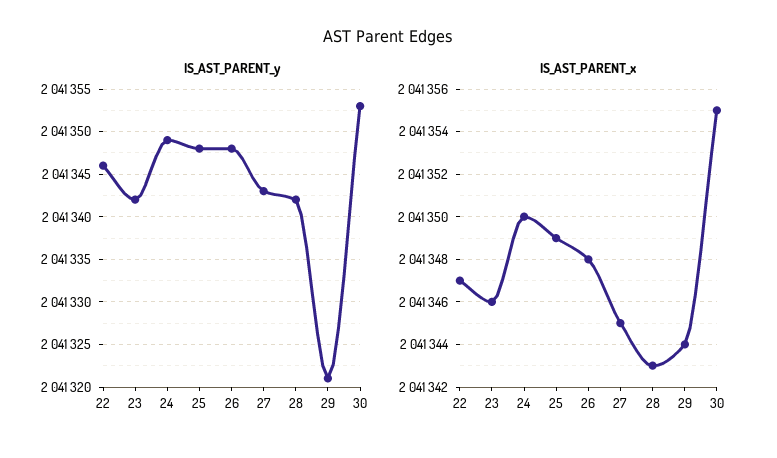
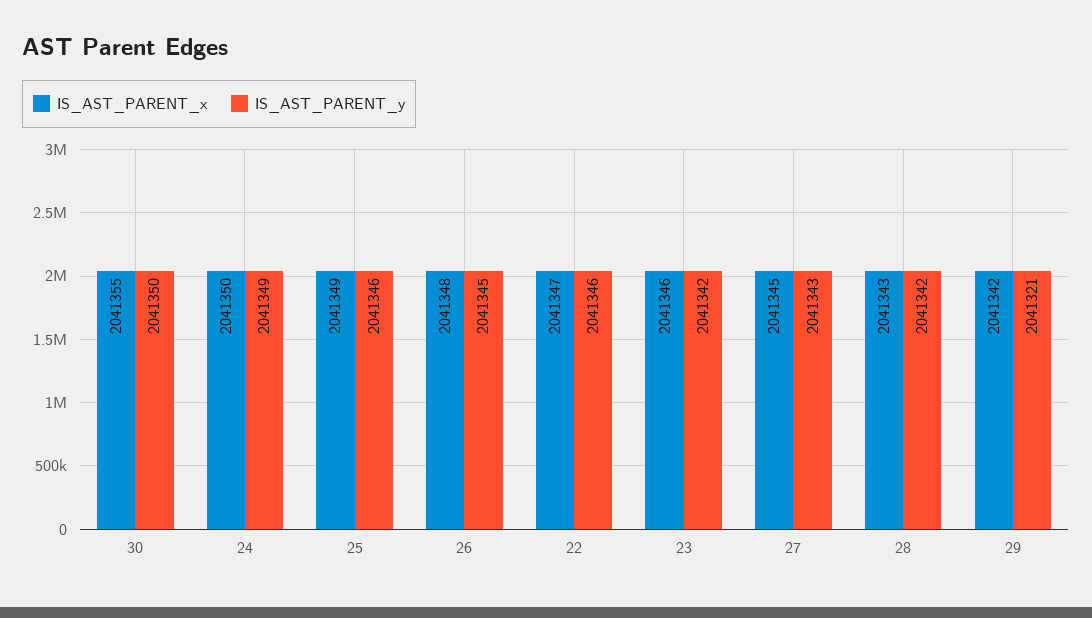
IS_AST_PARENT_y, 25: 2041348 -> 2041346
IS_AST_PARENT_y, 26: 2041348 -> 2041345
IS_AST_PARENT_y, 30: 2041353 -> 2041350
IS_AST_PARENT_x, 29: 2041344 -> 2041342

